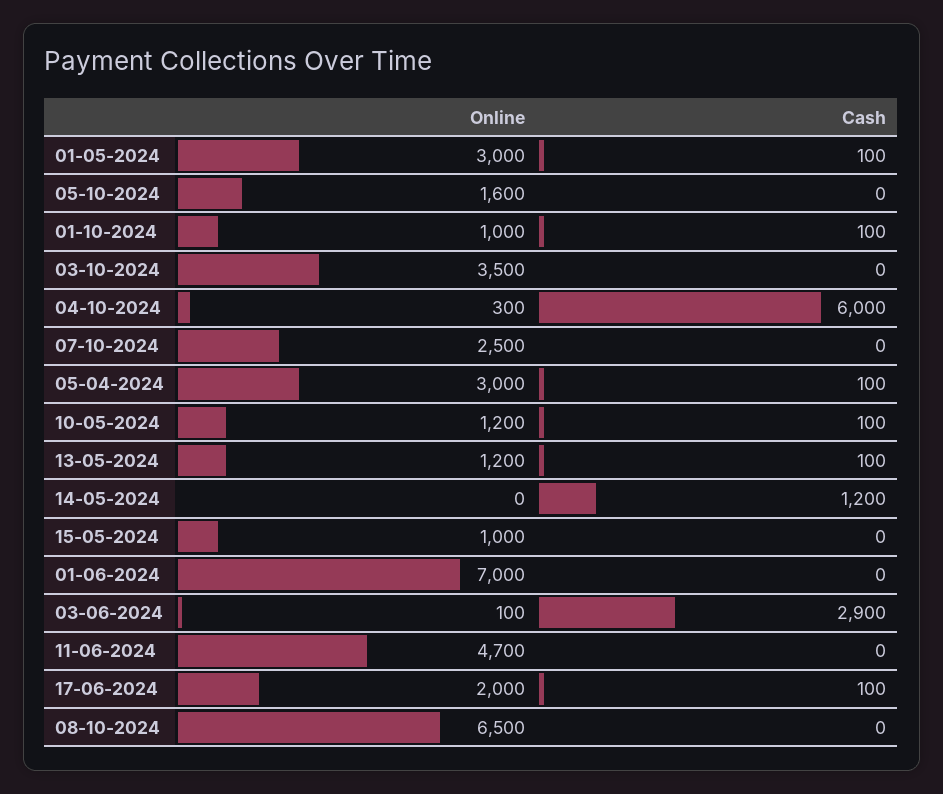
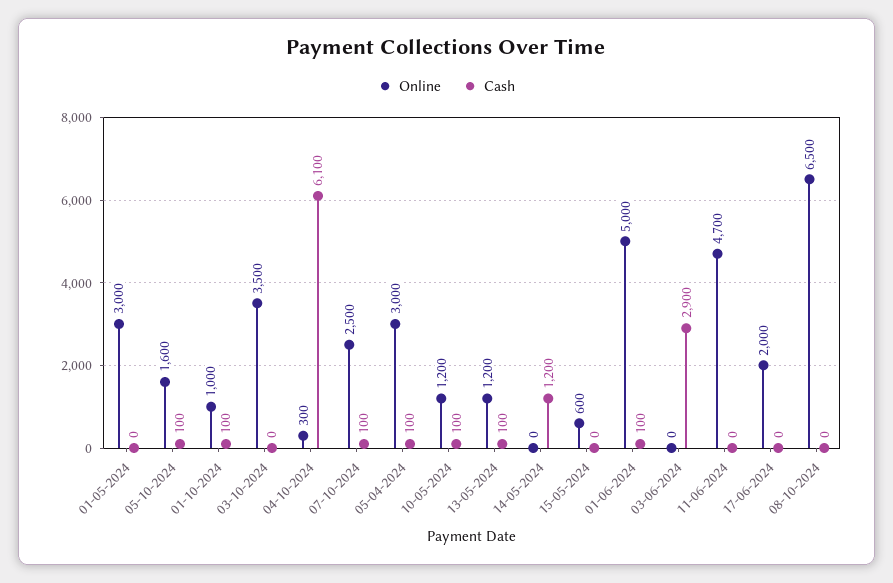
Cash, 01-05-2024: 100 -> 0
Cash, 05-10-2024: 0 -> 100
Cash, 04-10-2024: 6000 -> 6100
Cash, 07-10-2024: 0 -> 100
Online, 15-05-2024: 1000 -> 600
Online, 01-06-2024: 7000 -> 5000
Cash, 01-06-2024: 0 -> 100
Online, 03-06-2024: 100 -> 0
Cash, 17-06-2024: 100 -> 0

